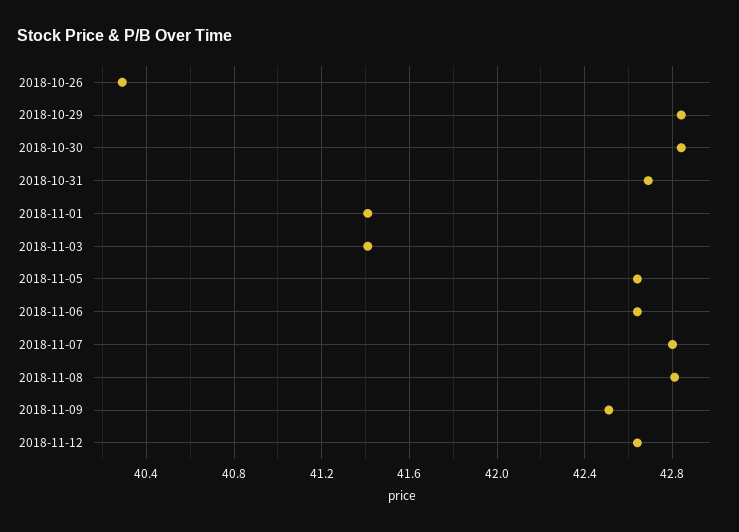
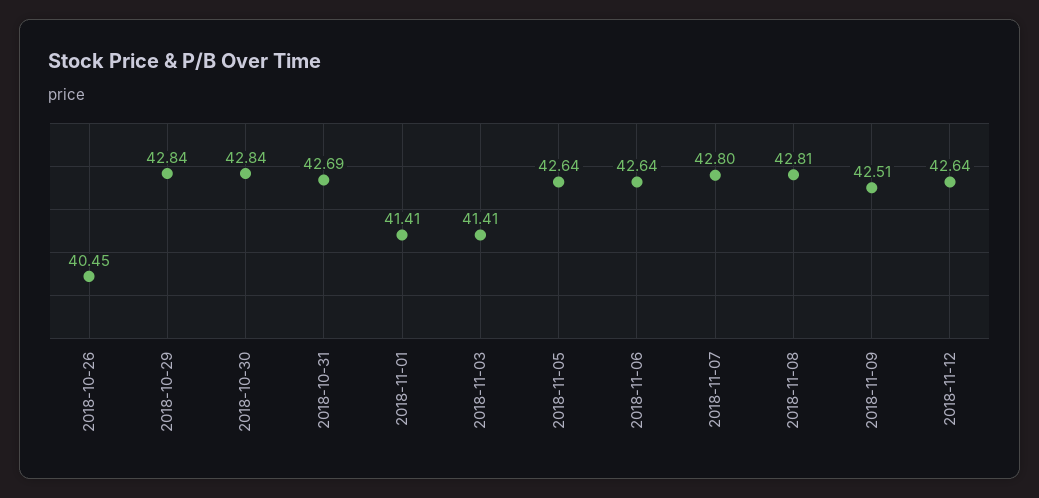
2018-10-26: 40.3 -> 40.45

